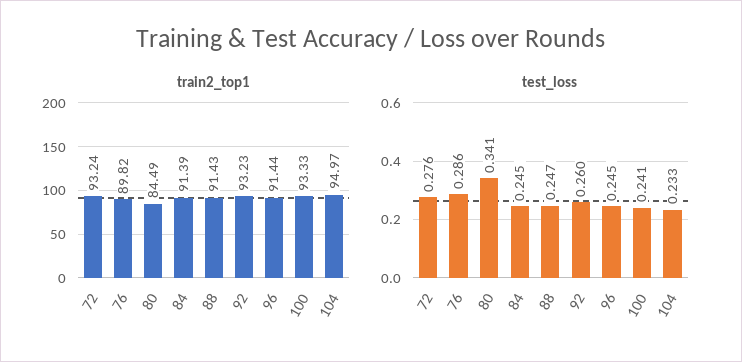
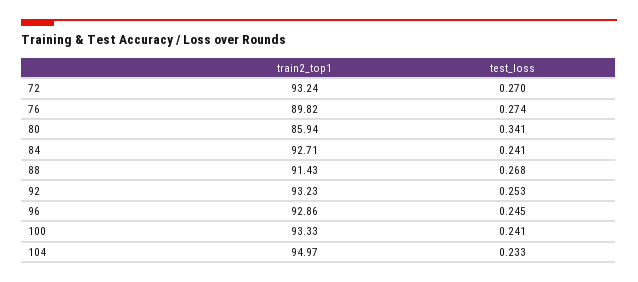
train2_top1, 80: 84.49 -> 85.94
train2_top1, 84: 91.39 -> 92.71
train2_top1, 96: 91.44 -> 92.86
test_loss, 72: 0.276 -> 0.27
test_loss, 76: 0.286 -> 0.274
test_loss, 84: 0.245 -> 0.241
test_loss, 88: 0.247 -> 0.268
test_loss, 92: 0.26 -> 0.253

